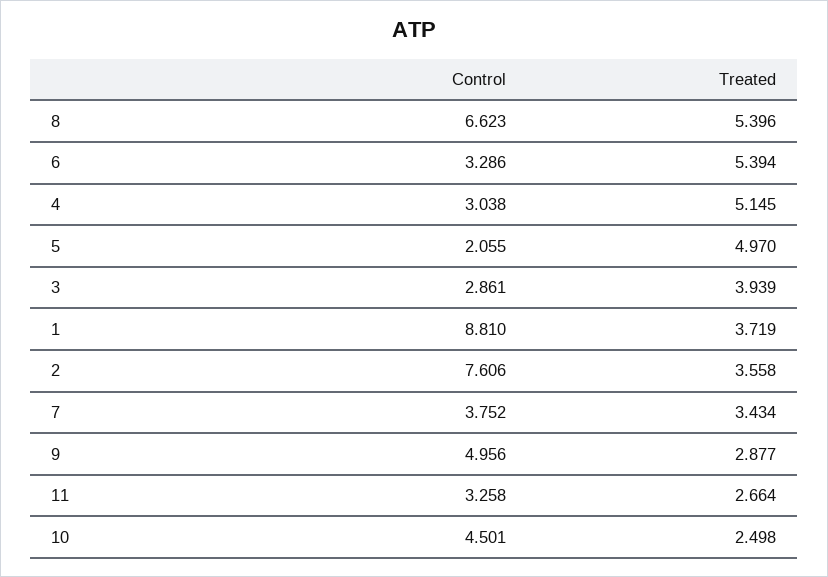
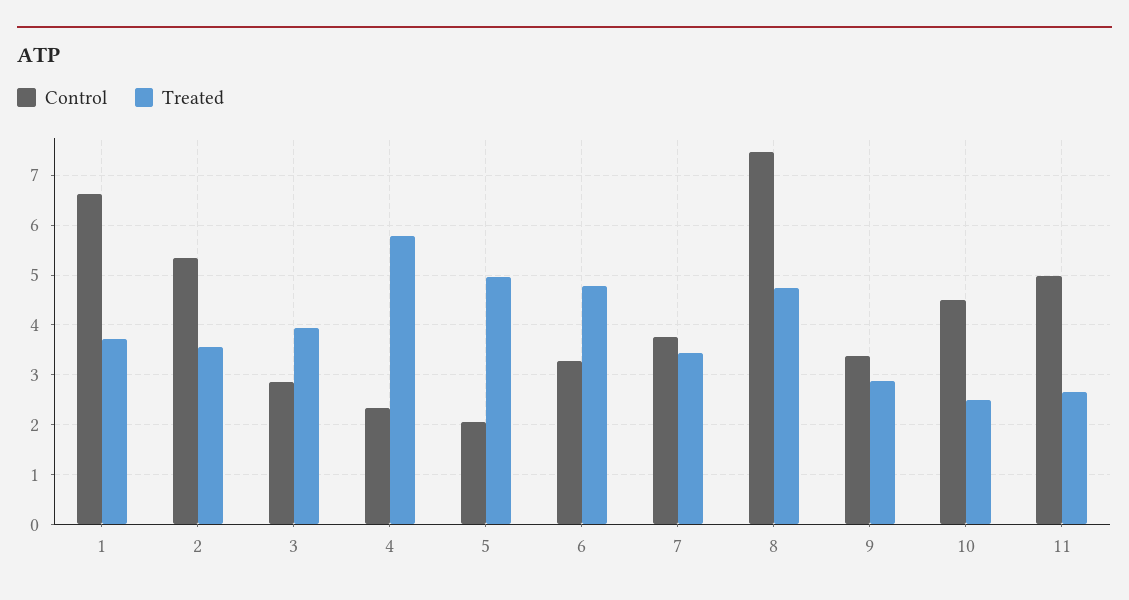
Control, 8: 6.623 -> 7.4
Treated, 8: 5.396 -> 4.8
Treated, 6: 5.394 -> 4.8
Control, 4: 3.038 -> 2.4
Treated, 4: 5.145 -> 5.8
Control, 1: 8.81 -> 6.6
Control, 2: 7.606 -> 5.4
Control, 9: 4.956 -> 3.4
Control, 11: 3.258 -> 5

